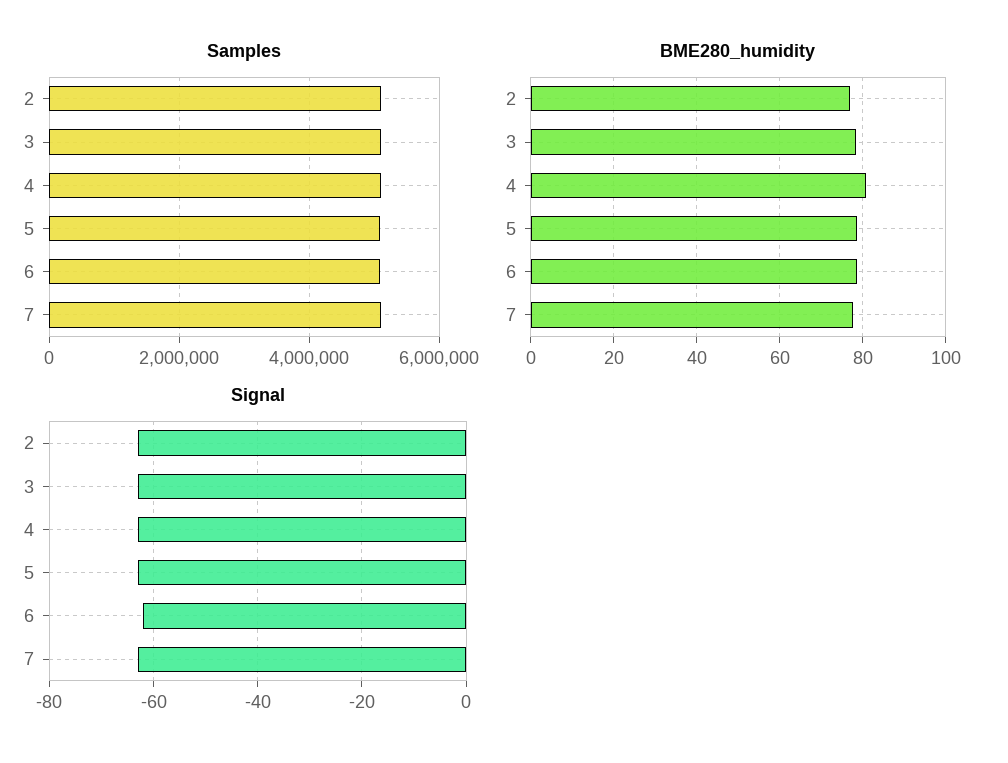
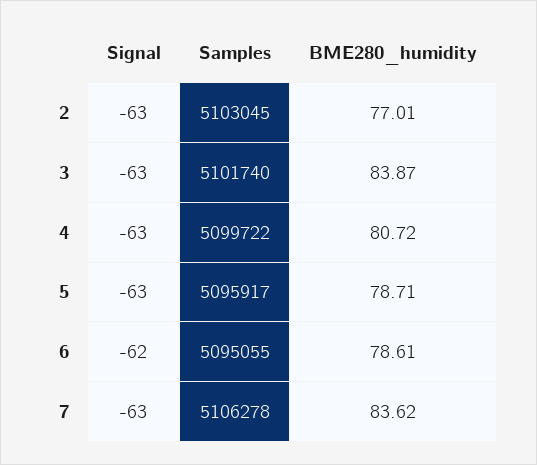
BME280_humidity, 3: 78 -> 83.87
BME280_humidity, 7: 78 -> 83.62

